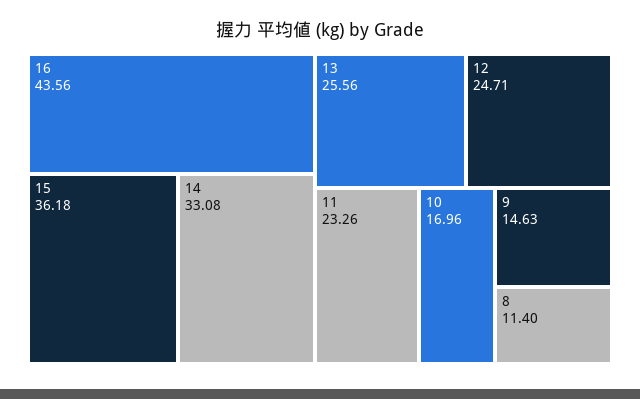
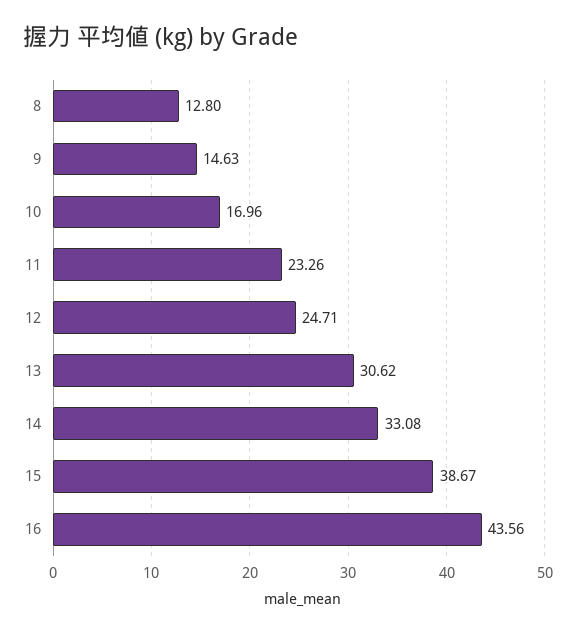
15: 36.18 -> 38.67
13: 25.56 -> 30.62
8: 11.4 -> 12.8

